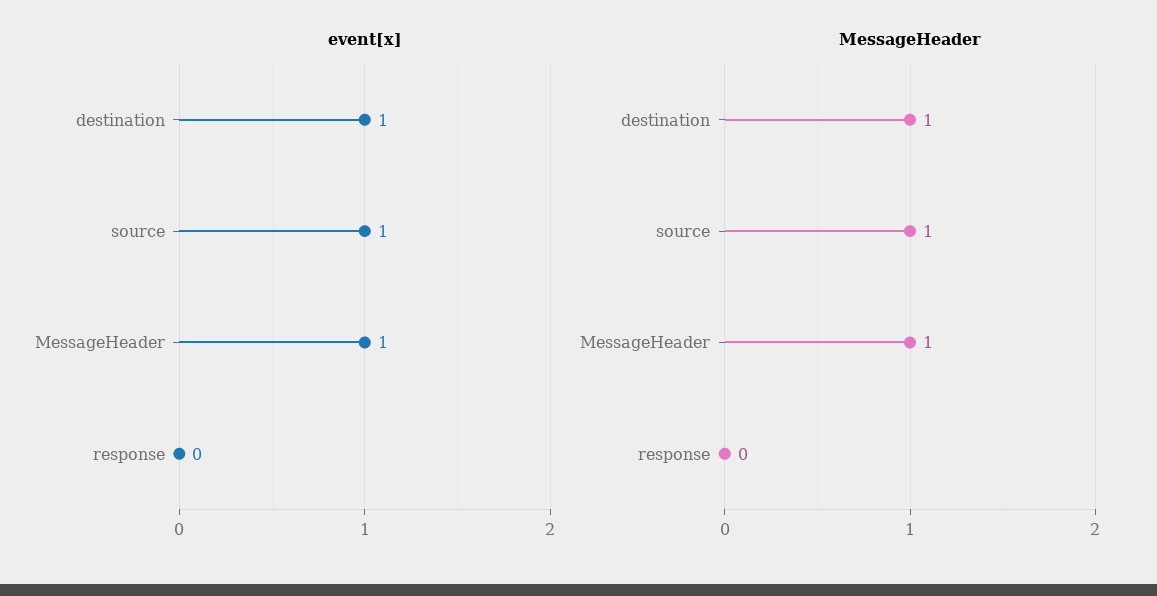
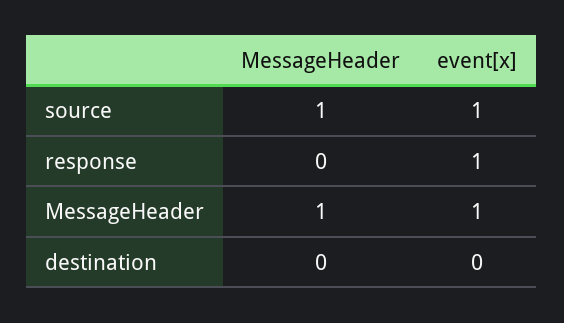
event[x], destination: 1 -> 0
event[x], response: 0 -> 1
MessageHeader, destination: 1 -> 0

